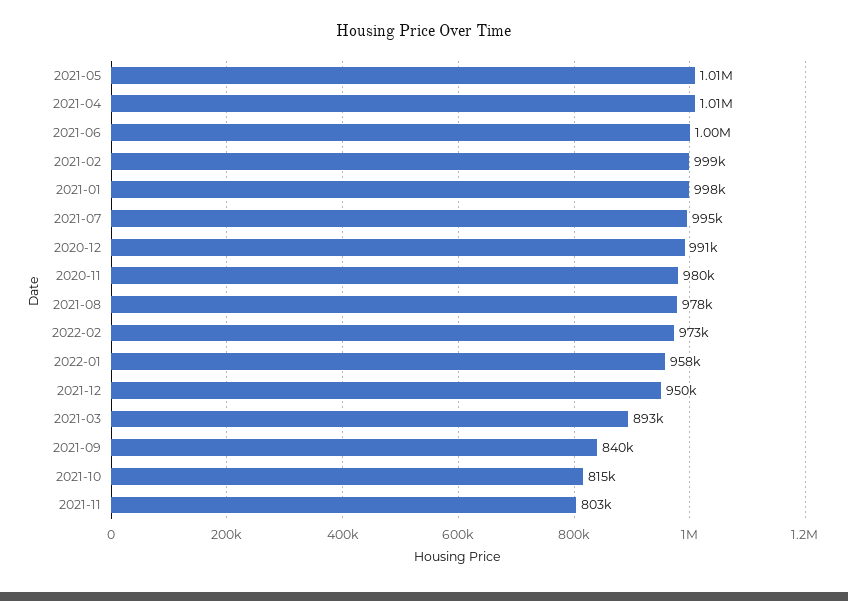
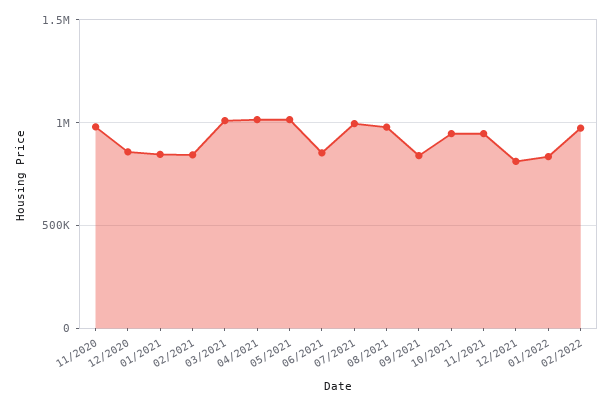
2021-06: 1000000 -> 850000
2021-02: 999000 -> 850000
2021-01: 998000 -> 850000
2020-12: 991000 -> 850000
2022-01: 958000 -> 850000
2021-12: 950000 -> 800000
2021-03: 893000 -> 1000000
2021-10: 815000 -> 950000
2021-11: 803000 -> 950000

